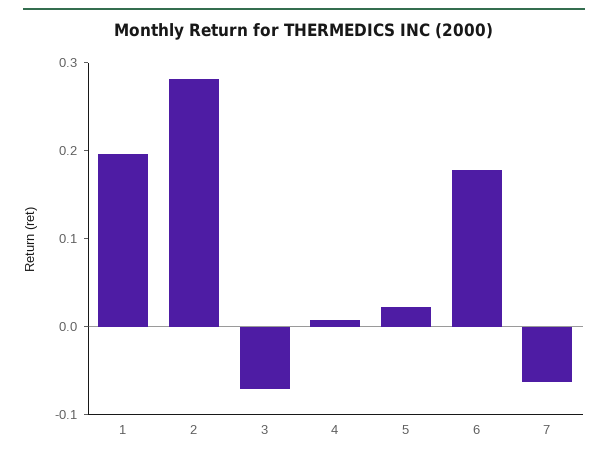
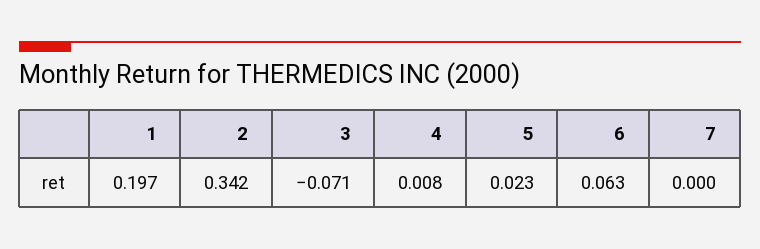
2: 0.28 -> 0.342
6: 0.18 -> 0.063
7: -0.06 -> 0

